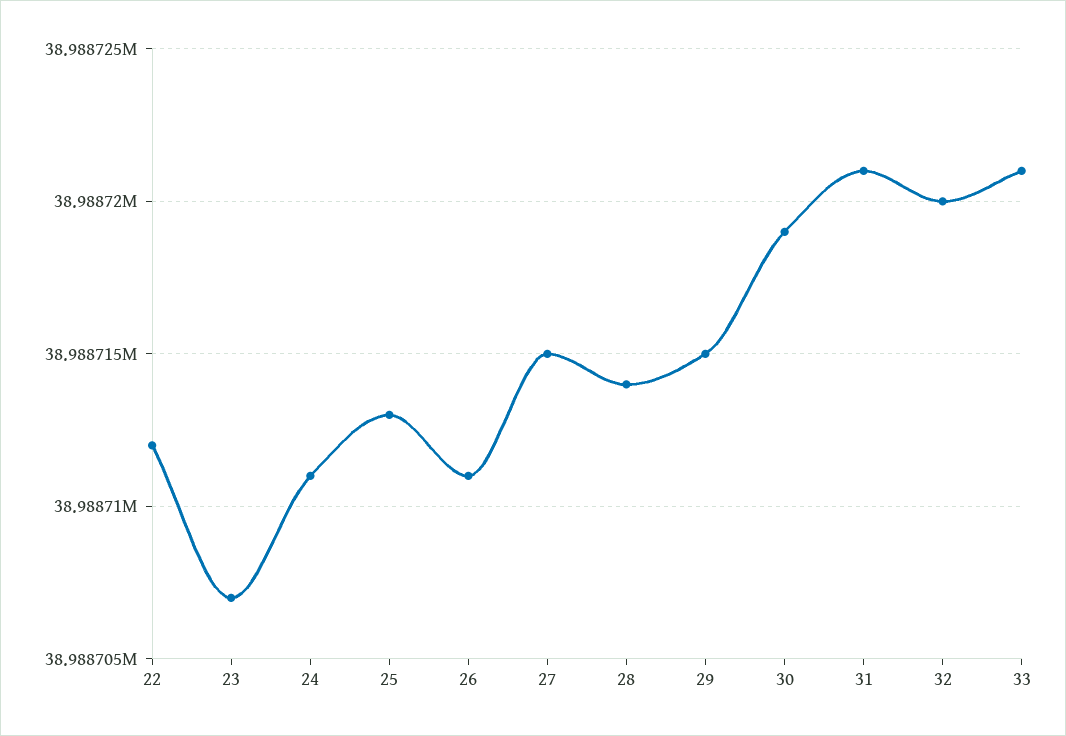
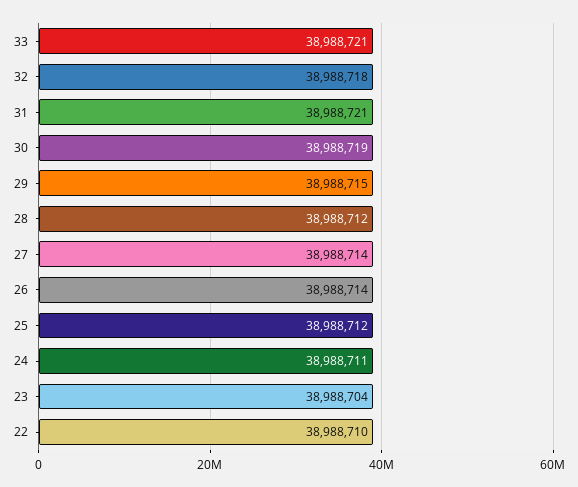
22: 38988712 -> 38988710
23: 38988707 -> 38988704
25: 38988713 -> 38988712
26: 38988711 -> 38988714
27: 38988715 -> 38988714
28: 38988714 -> 38988712
32: 38988720 -> 38988718

